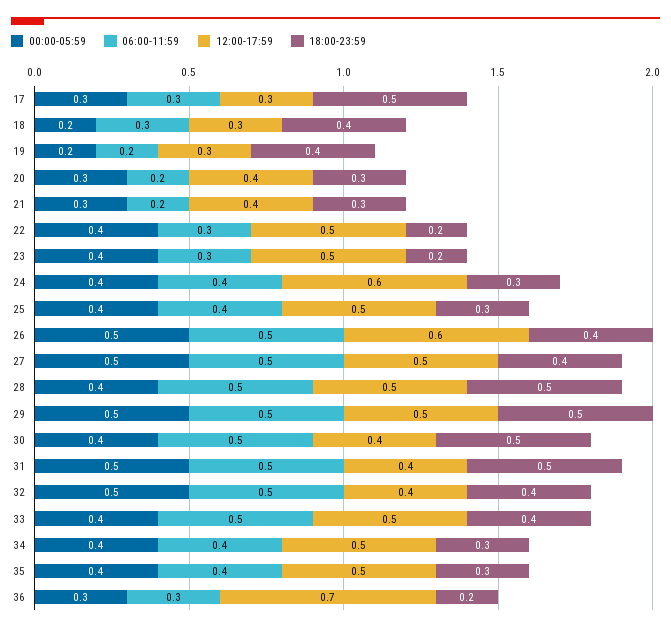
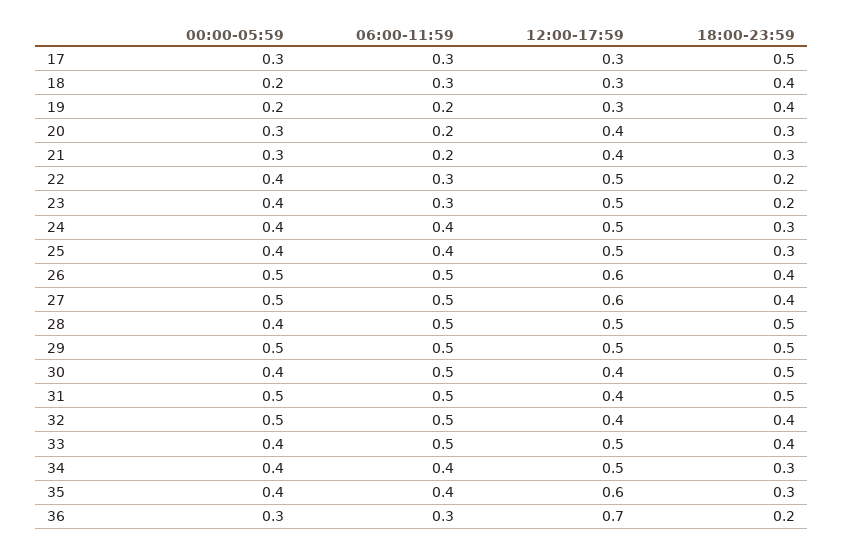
12:00-17:59, 24: 0.6 -> 0.5
12:00-17:59, 27: 0.5 -> 0.6
12:00-17:59, 35: 0.5 -> 0.6

